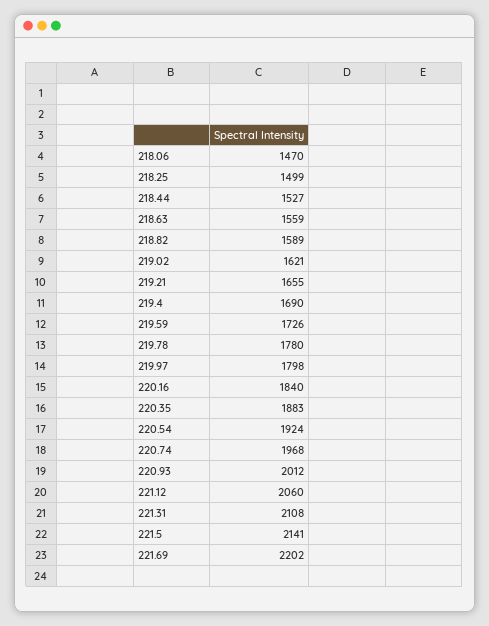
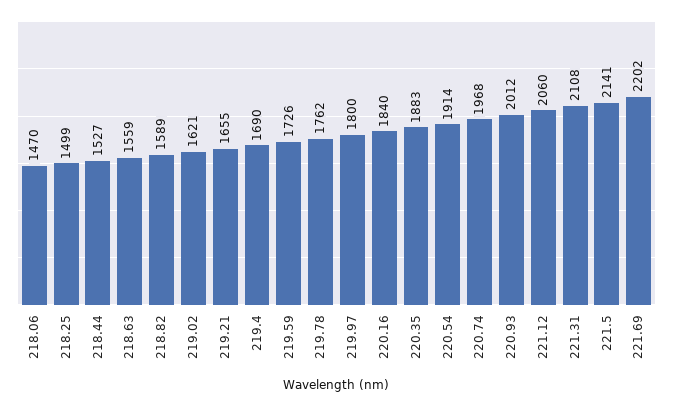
219.78: 1780 -> 1762
219.97: 1798 -> 1800
220.54: 1924 -> 1914

